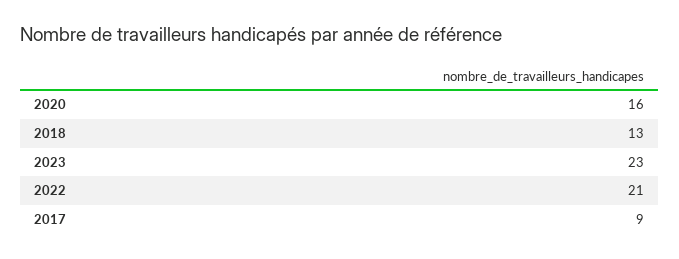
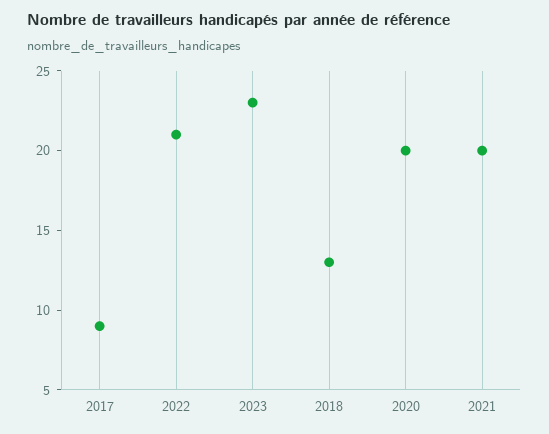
2020: 16 -> 20
2021: none -> 20

